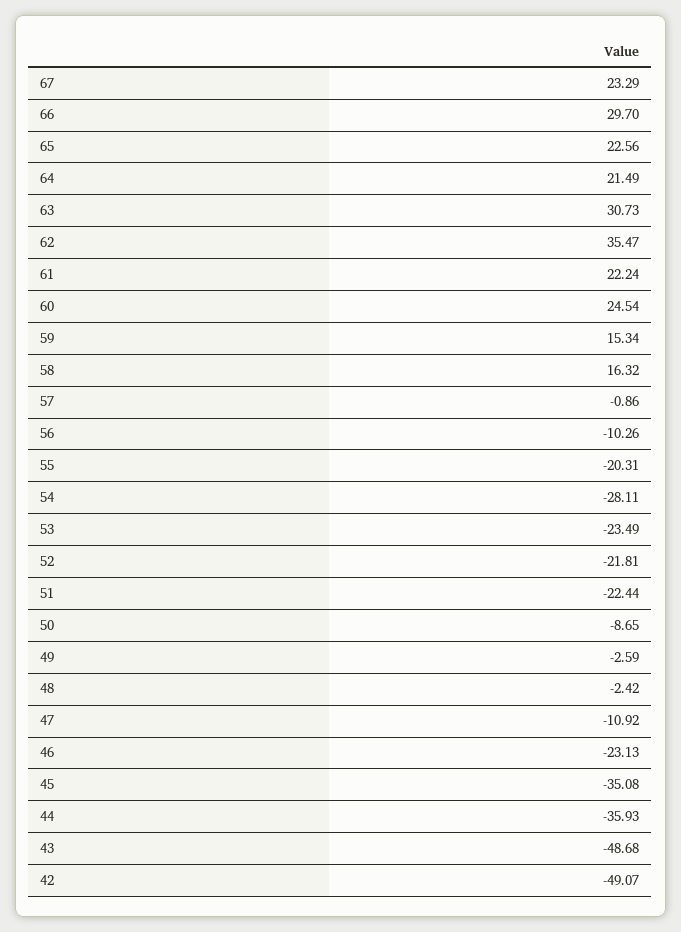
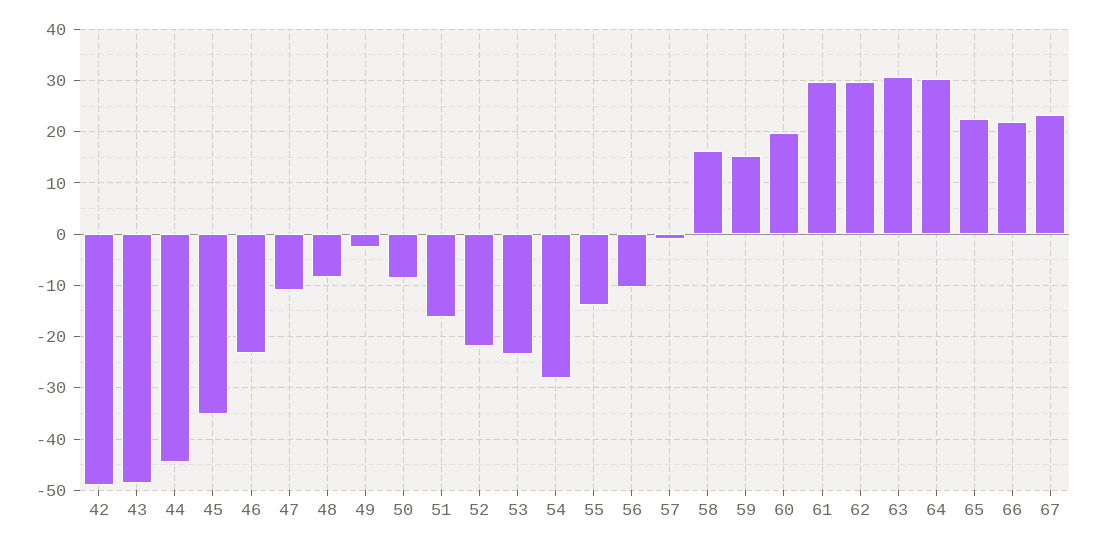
66: 29.7 -> 22
64: 21.49 -> 30
62: 35.47 -> 30
61: 22.24 -> 30
60: 24.54 -> 20
55: -20.31 -> -14
51: -22.44 -> -16
48: -2.42 -> -8
44: -35.93 -> -44

